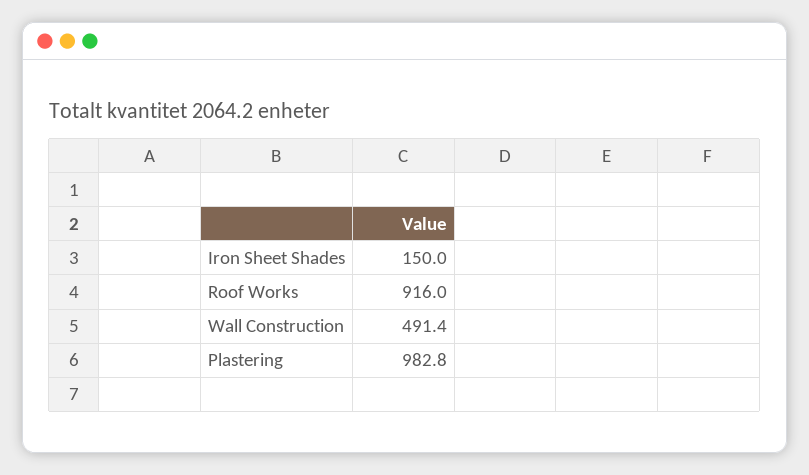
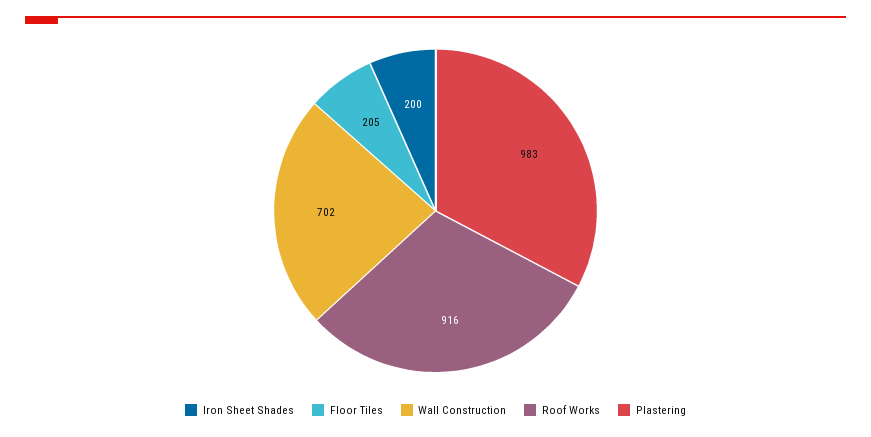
Iron Sheet Shades: 150 -> 200
Wall Construction: 491.4 -> 702
Floor Tiles: none -> 205

